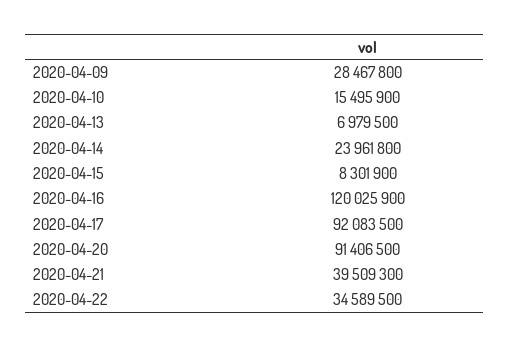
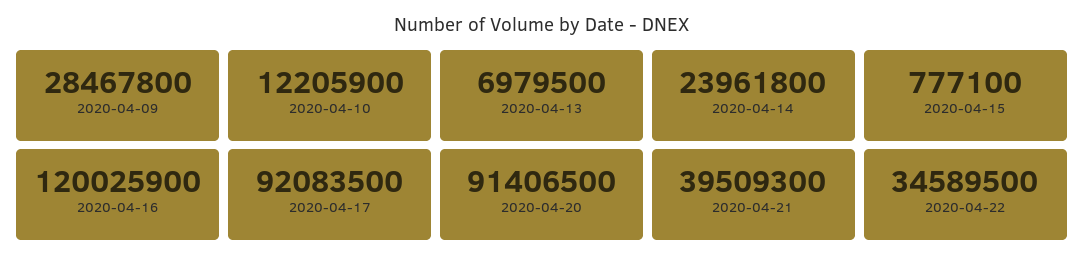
2020-04-10: 15495900 -> 12205900
2020-04-15: 8301900 -> 777100

